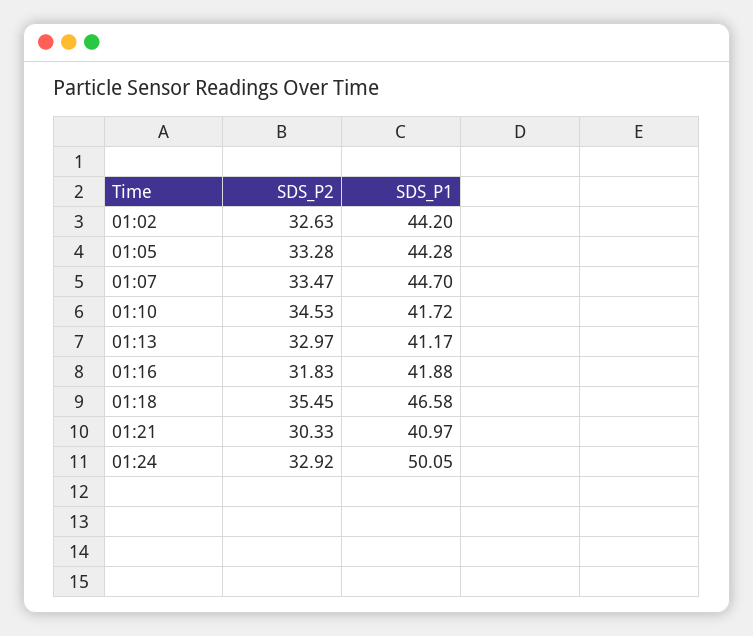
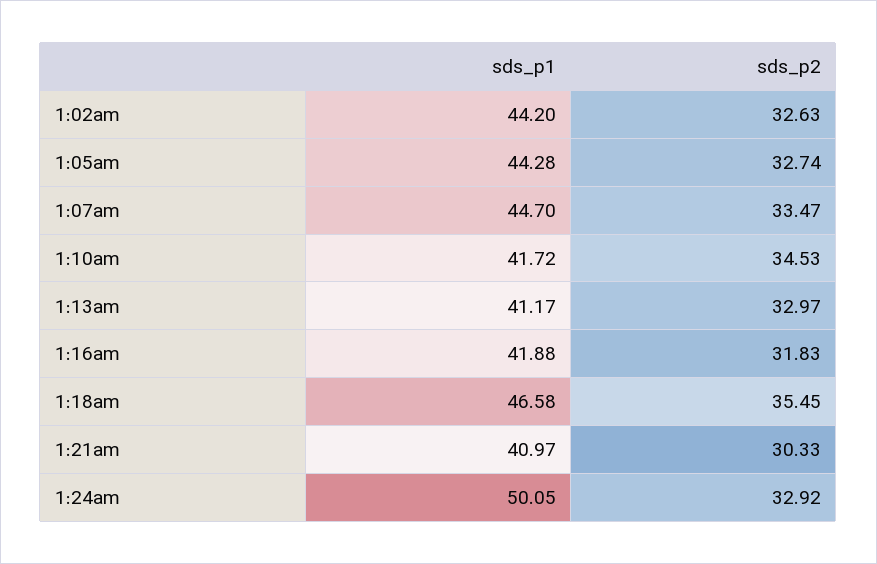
SDS_P2, 01:05: 33.28 -> 32.74

